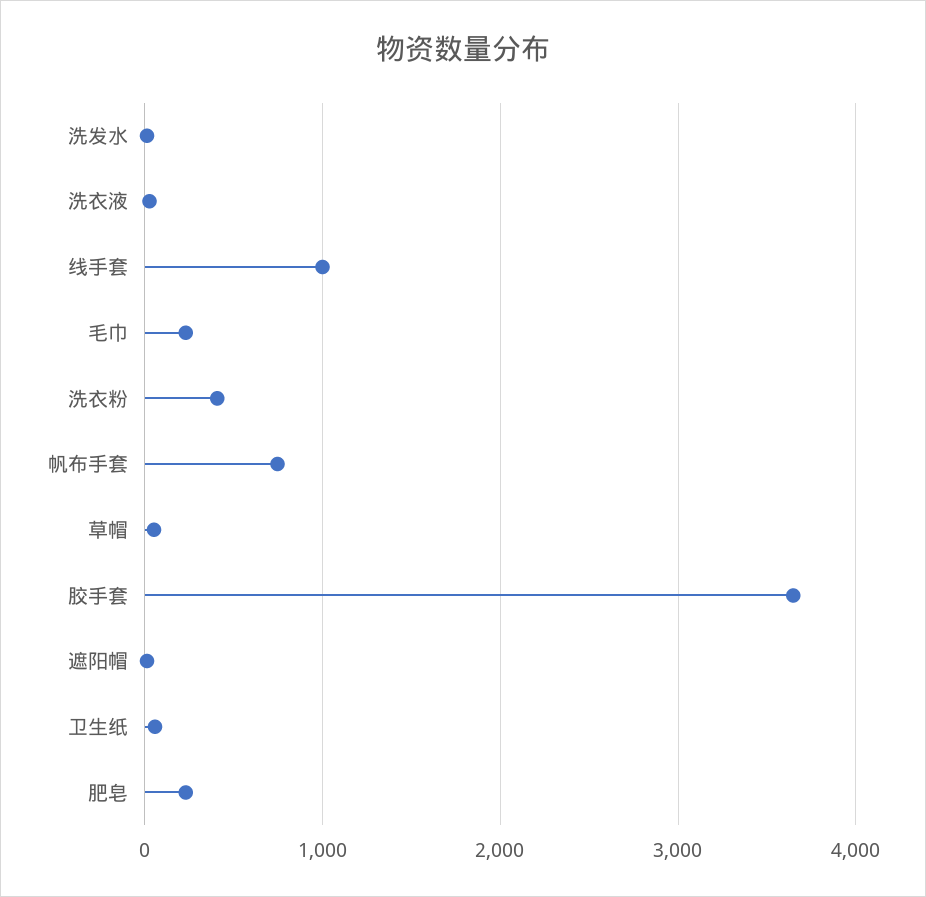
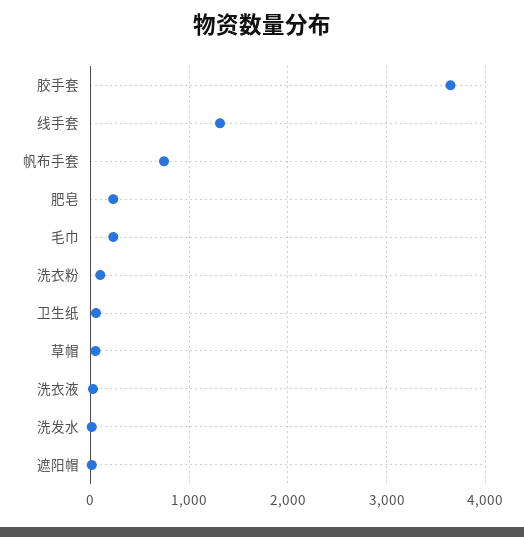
线手套: 1000 -> 1300
洗衣粉: 400 -> 100

